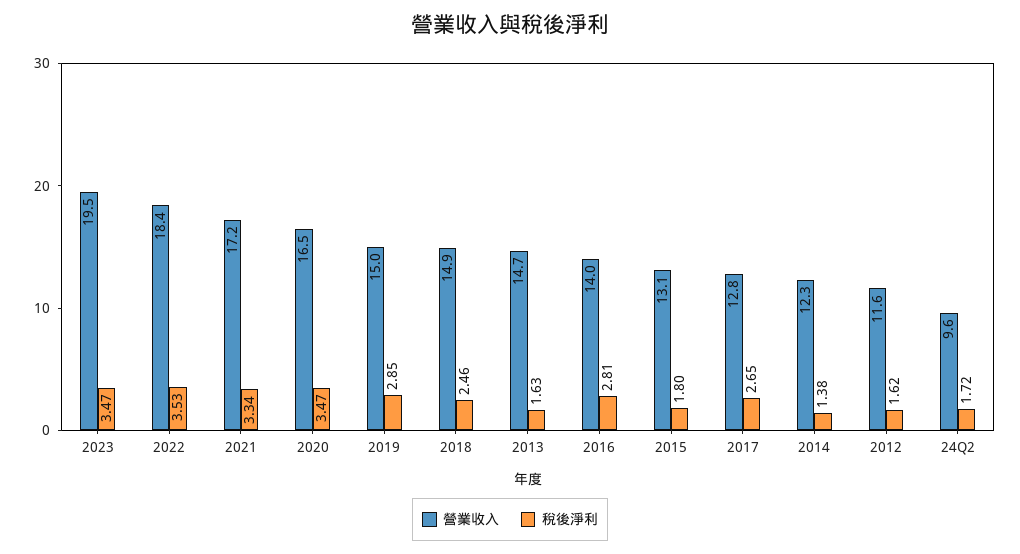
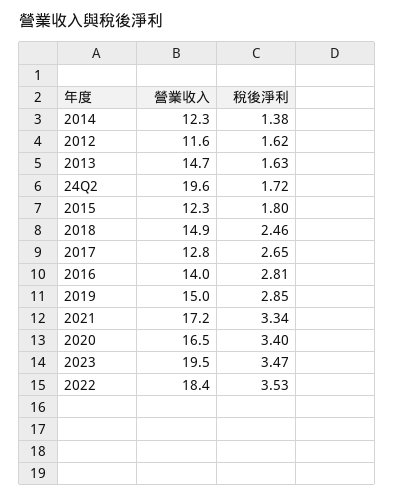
稅後淨利, 2020: 3.47 -> 3.4
營業收入, 2015: 13.1 -> 12.3
營業收入, 24Q2: 9.6 -> 19.6

